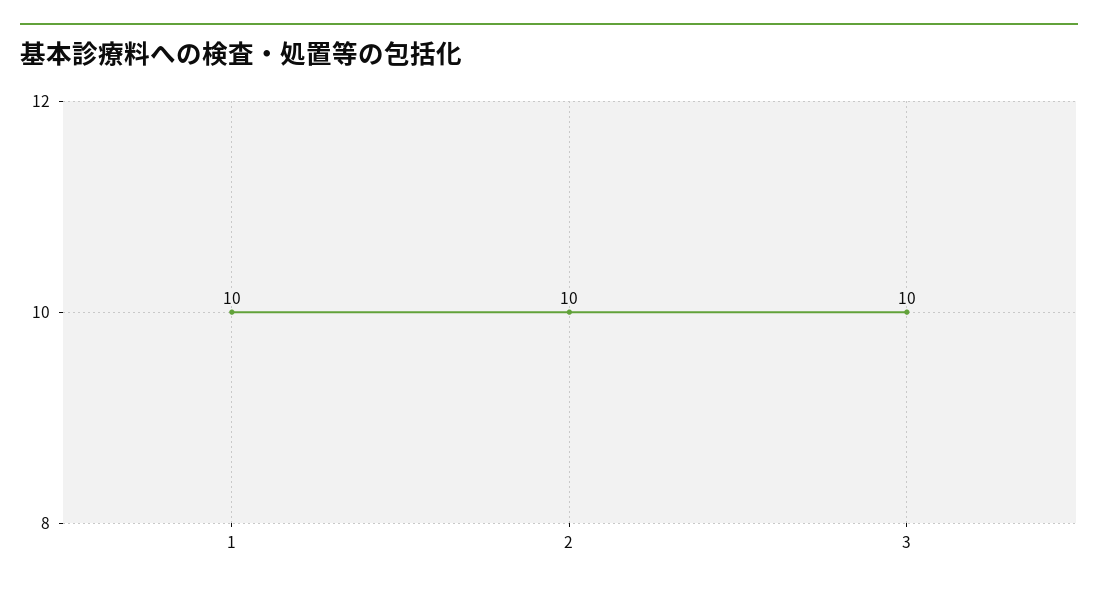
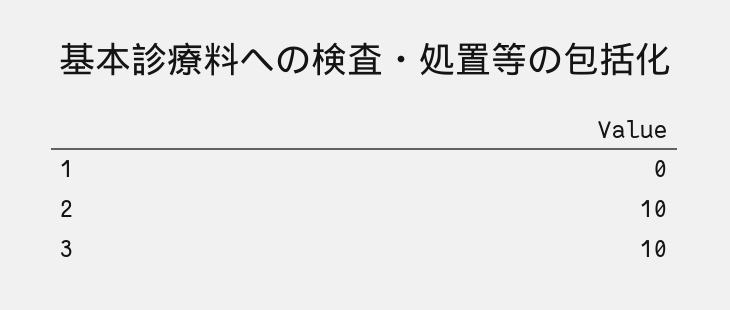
1: 10 -> 0

